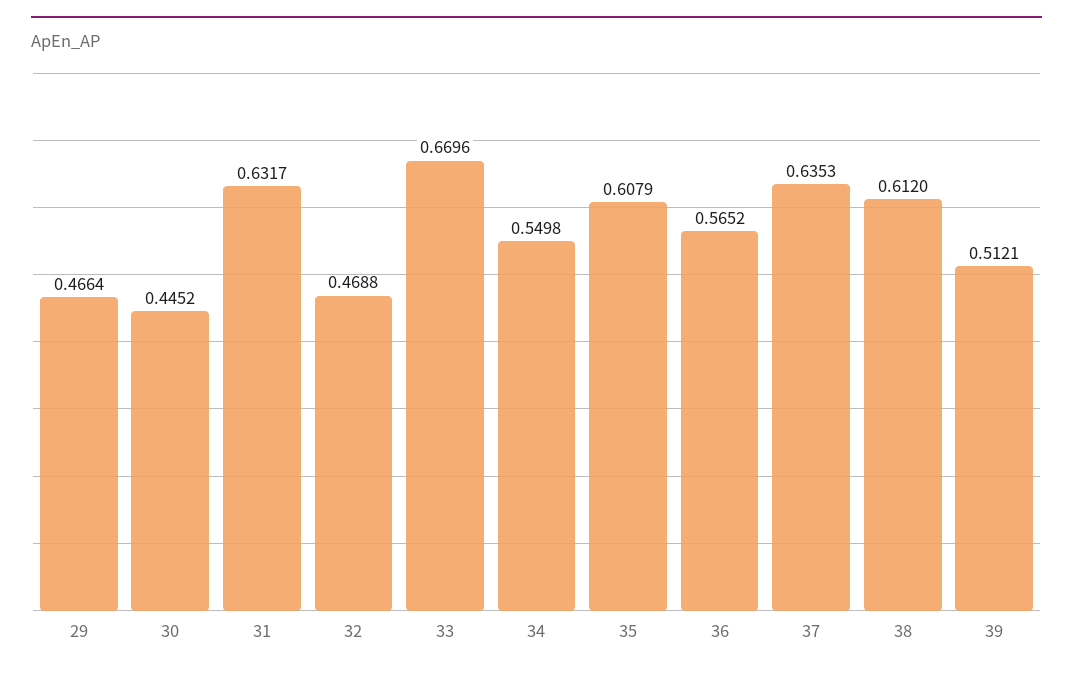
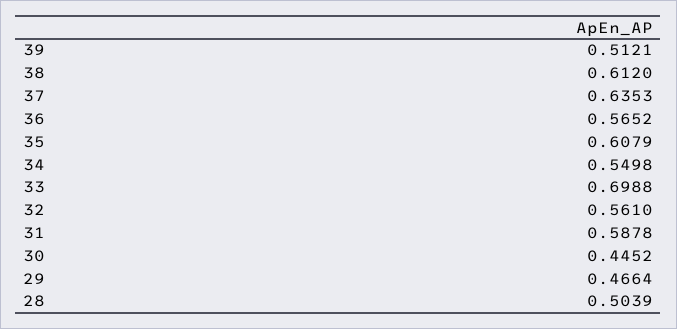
31: 0.6317 -> 0.5878
32: 0.4688 -> 0.561
33: 0.6696 -> 0.6988
28: none -> 0.5039

